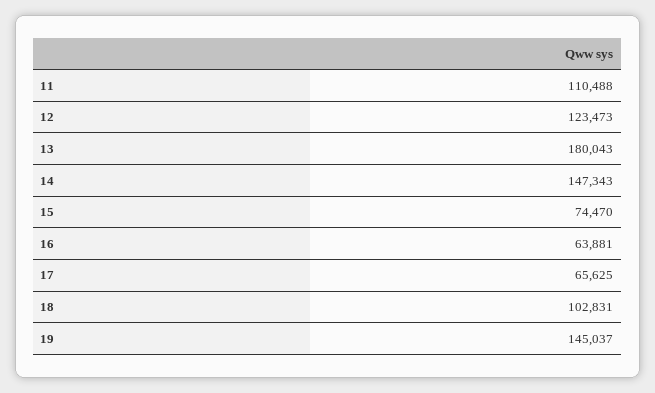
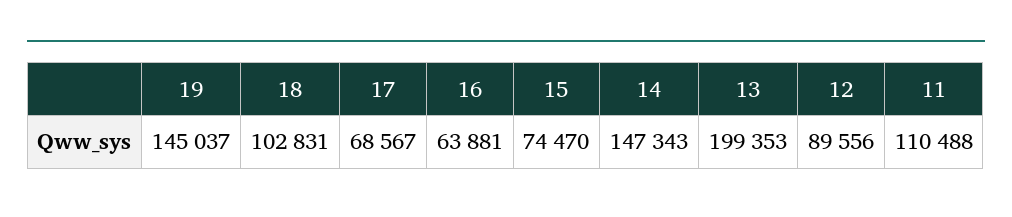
12: 123473 -> 89556
13: 180043 -> 199353
17: 65625 -> 68567

